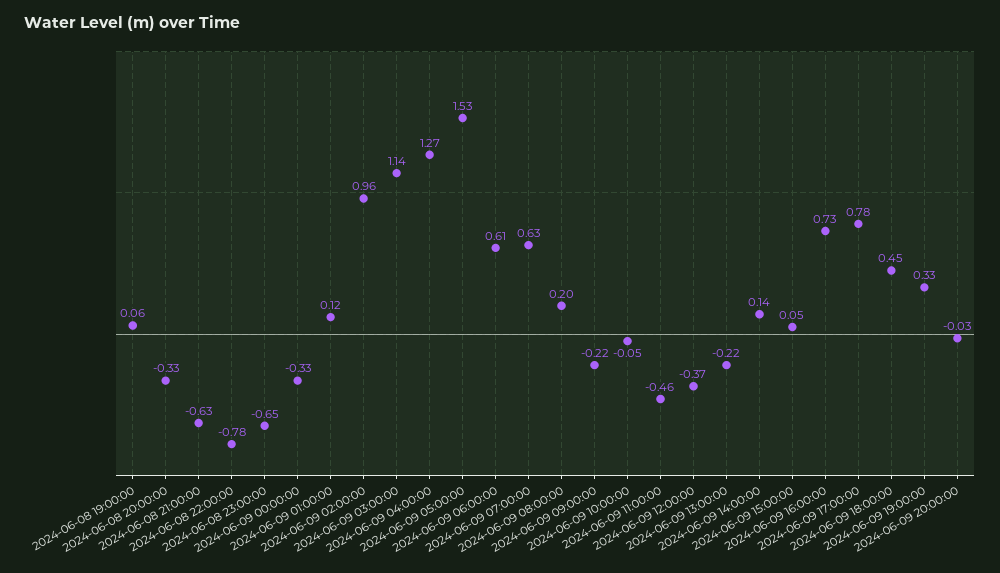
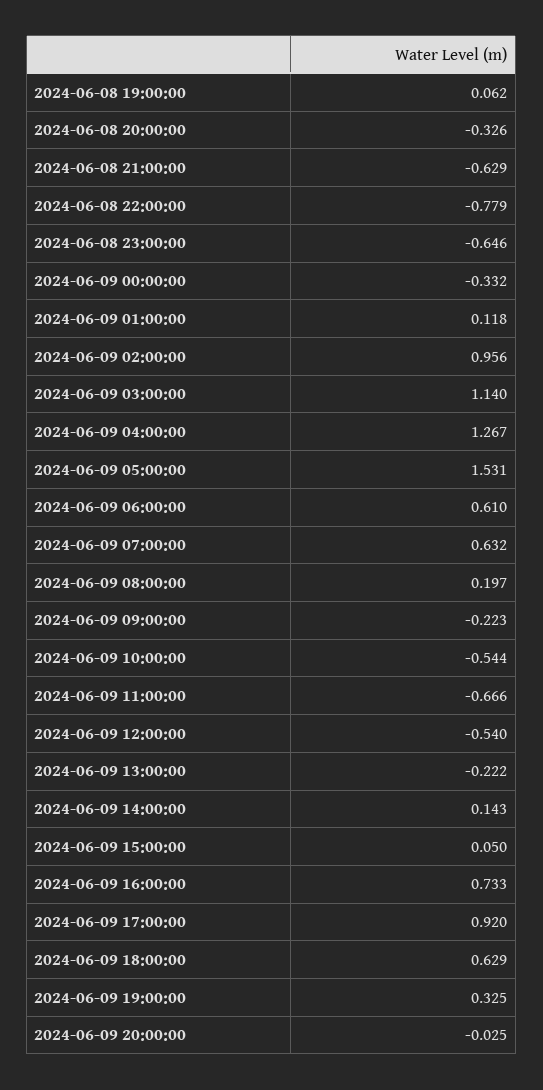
2024-06-09 10:00:00: -0.05 -> -0.544
2024-06-09 11:00:00: -0.46 -> -0.666
2024-06-09 12:00:00: -0.37 -> -0.54
2024-06-09 17:00:00: 0.78 -> 0.92
2024-06-09 18:00:00: 0.45 -> 0.629

